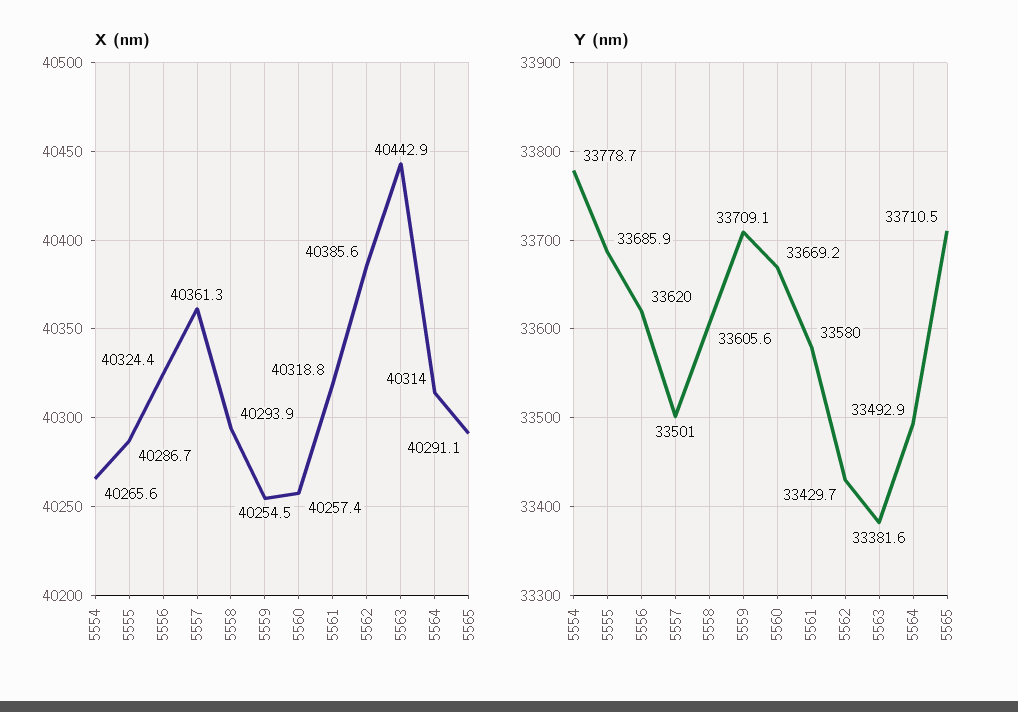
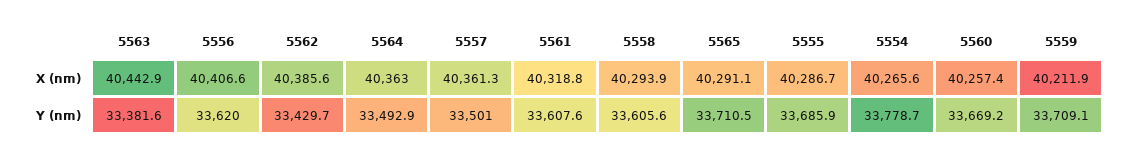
X (nm), 5556: 40324.4 -> 40406.6
X (nm), 5559: 40254.5 -> 40211.9
X (nm), 5564: 40314 -> 40363
Y (nm), 5561: 33580 -> 33607.6

